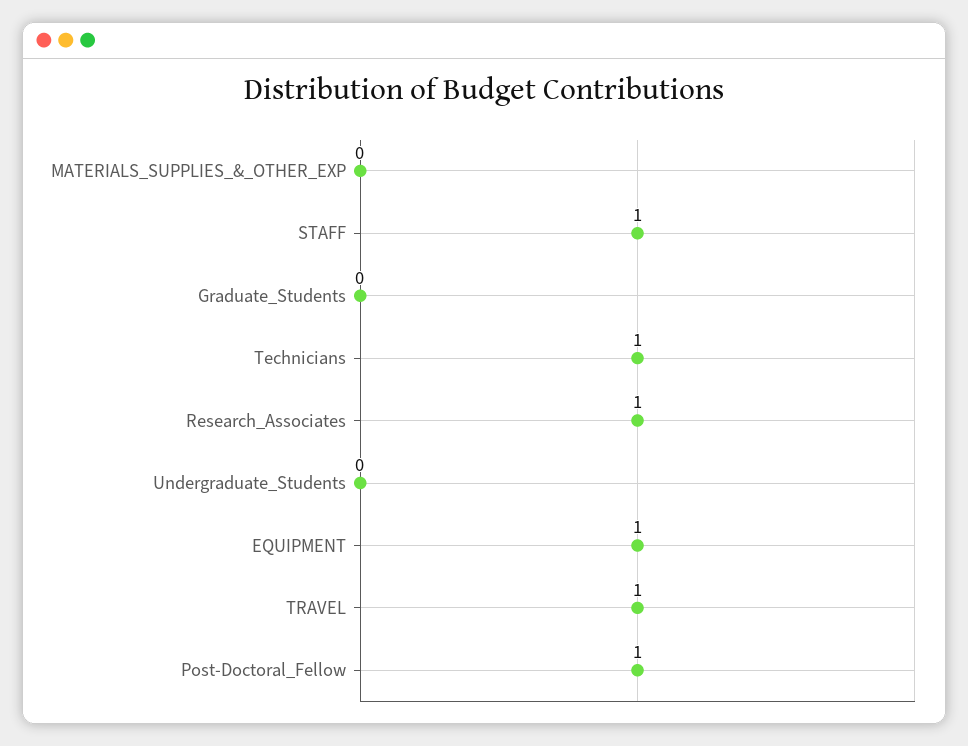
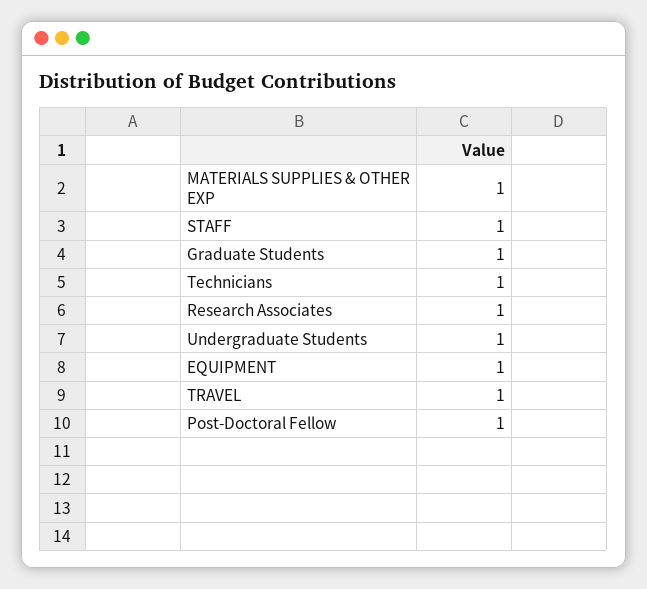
MATERIALS_SUPPLIES_&_OTHER_EXP: 0 -> 1
Graduate_Students: 0 -> 1
Undergraduate_Students: 0 -> 1

